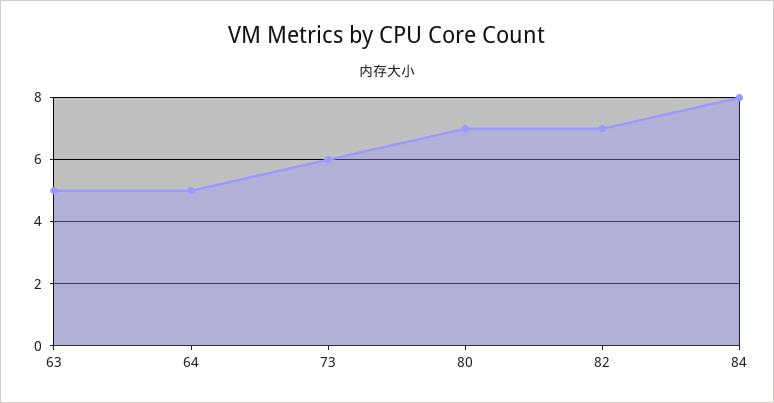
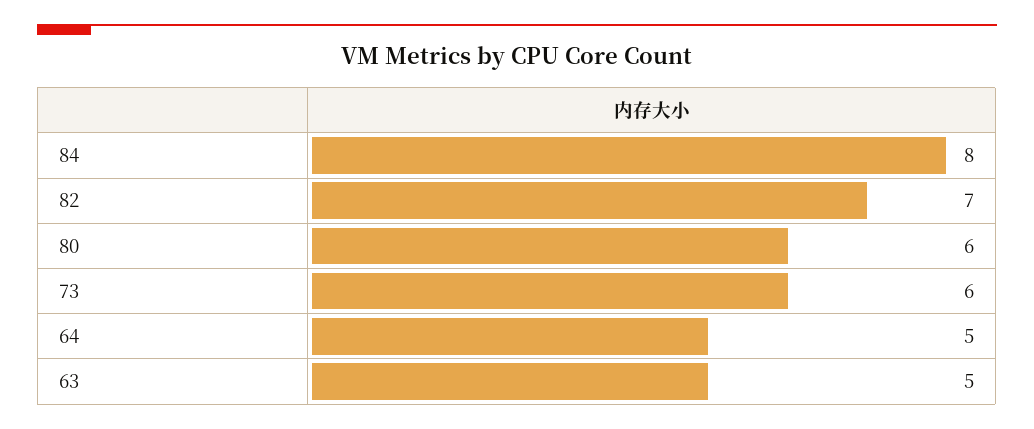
80: 7 -> 6

